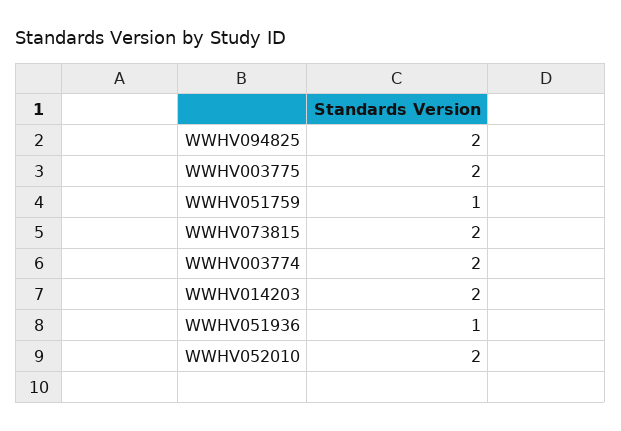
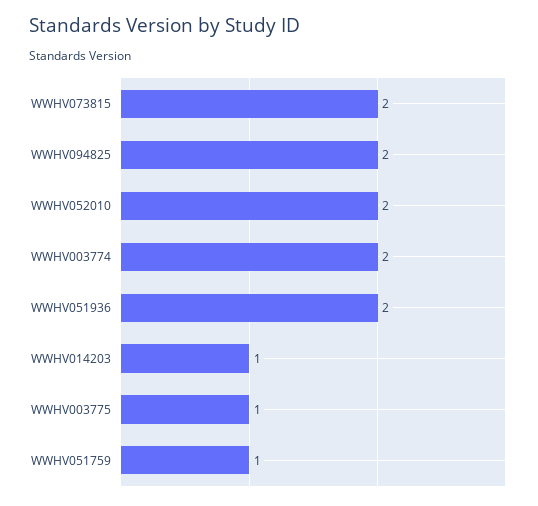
WWHV003775: 2 -> 1
WWHV014203: 2 -> 1
WWHV051936: 1 -> 2

